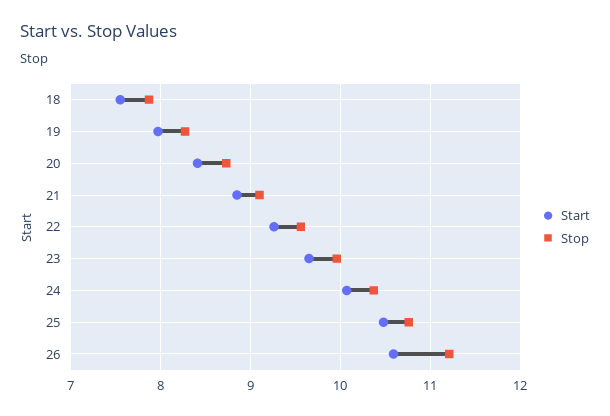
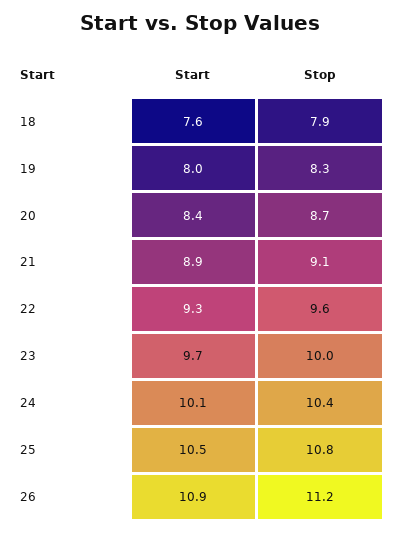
Start, 26: 10.6 -> 10.9

